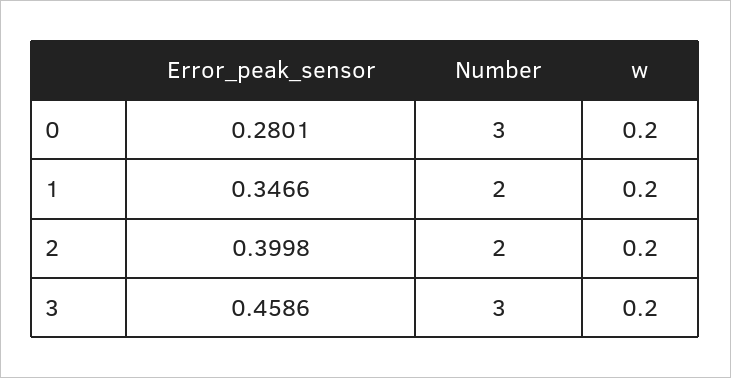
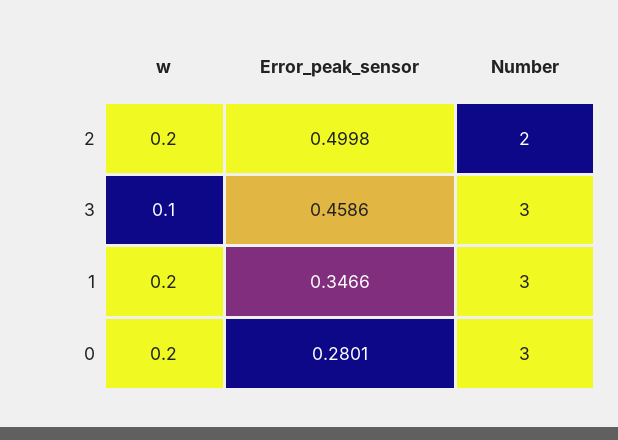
Number, 1: 2 -> 3
Error_peak_sensor, 2: 0.3998 -> 0.4998
w, 3: 0.2 -> 0.1

